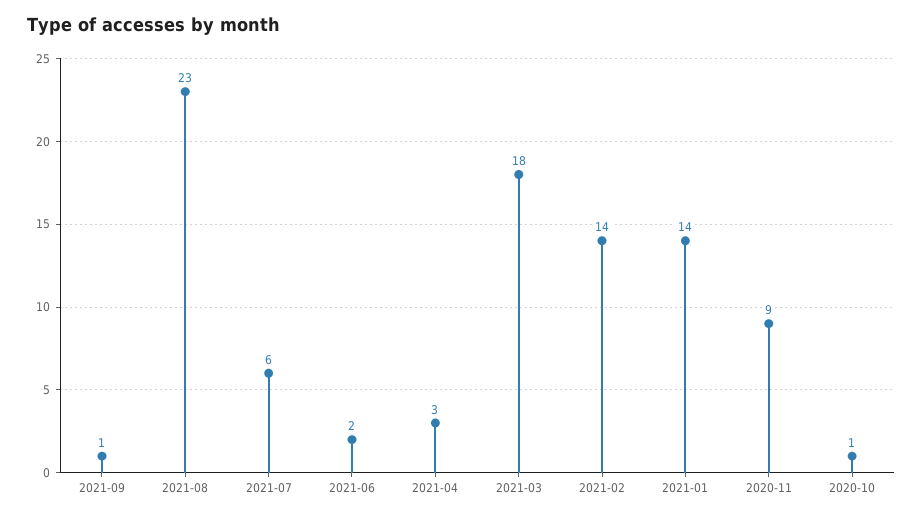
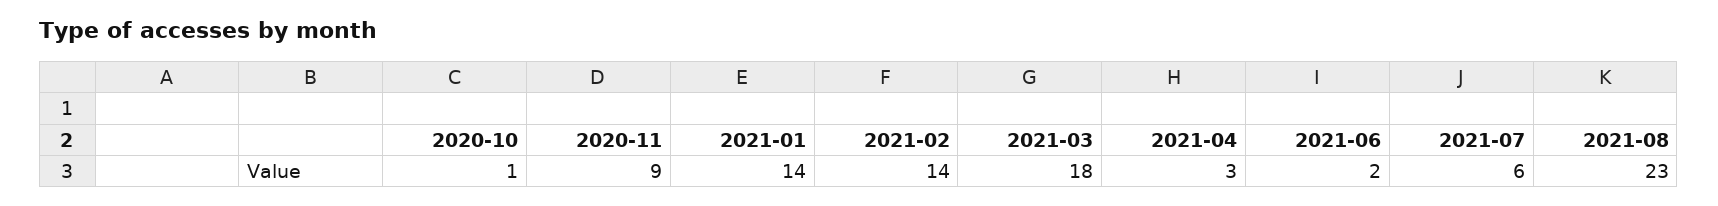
2021-09: 1 -> none

